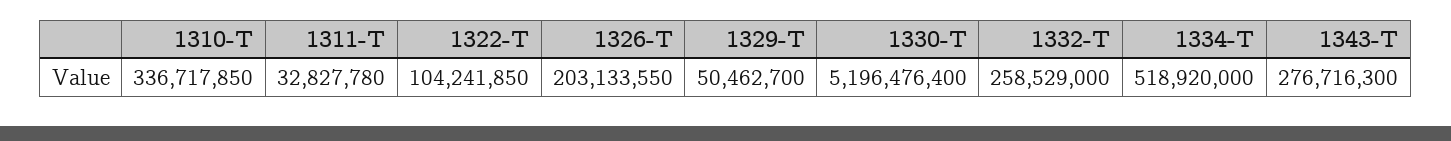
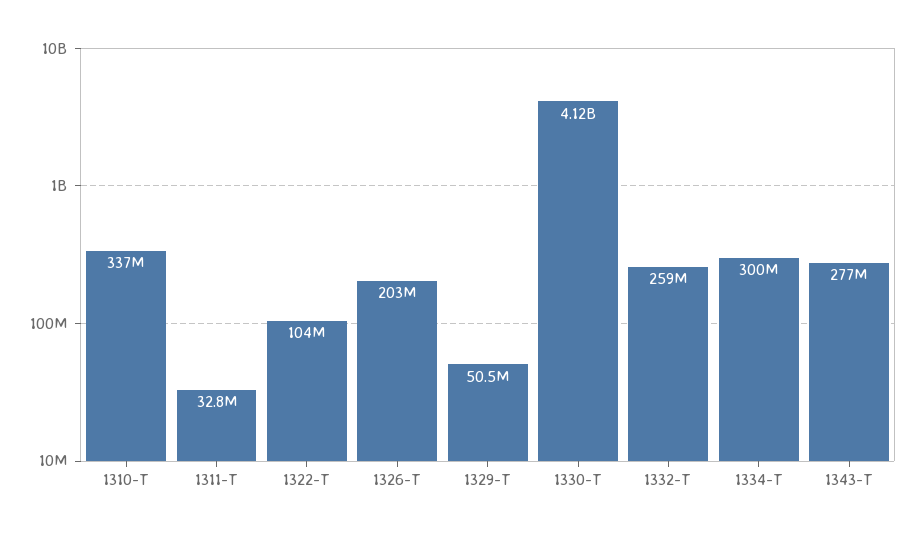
1330-T: 5196476400 -> 4120000000
1334-T: 518920000 -> 300000000

